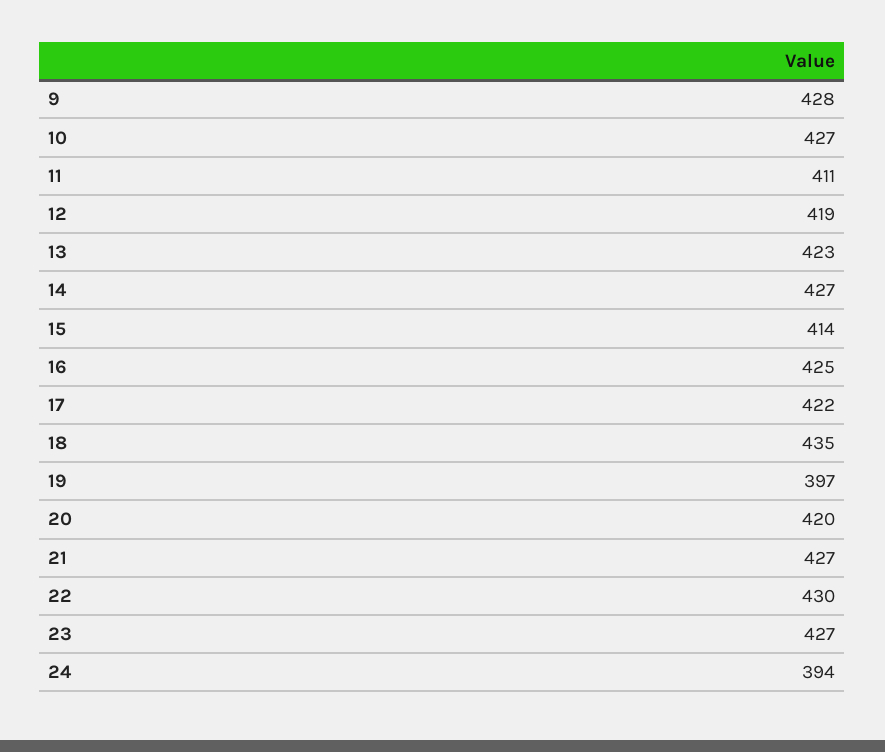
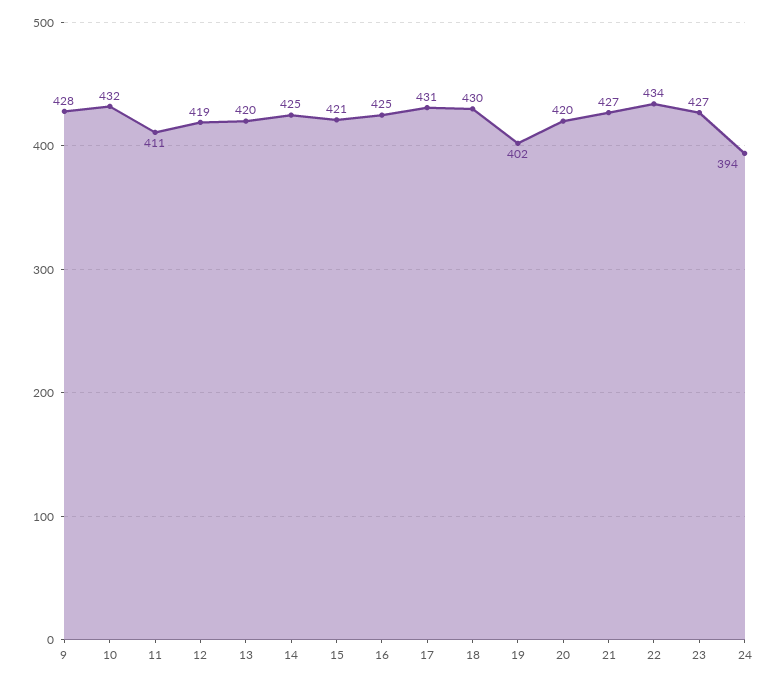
10: 427 -> 432
13: 423 -> 420
14: 427 -> 425
15: 414 -> 421
17: 422 -> 431
18: 435 -> 430
19: 397 -> 402
22: 430 -> 434

